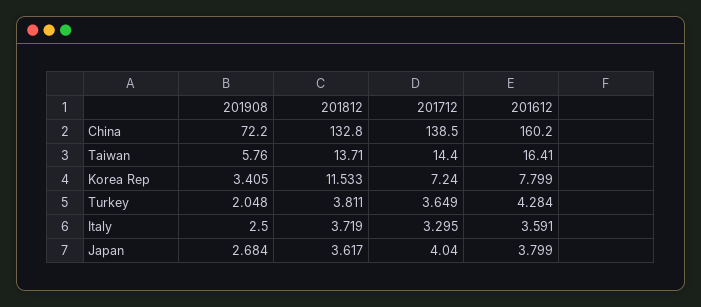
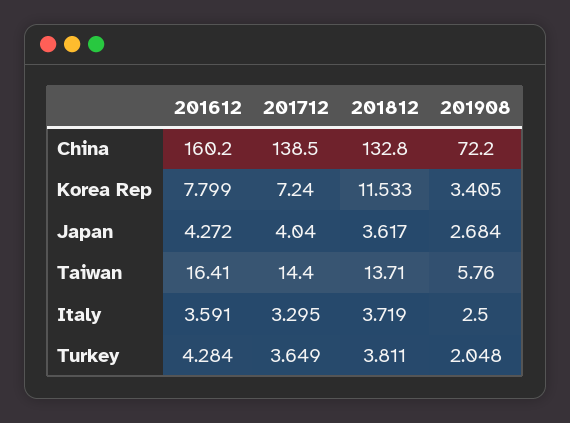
201612, Japan: 3.799 -> 4.272

